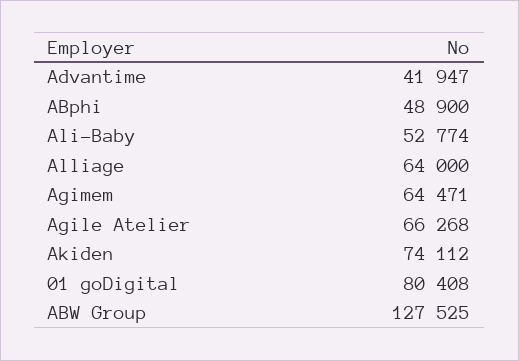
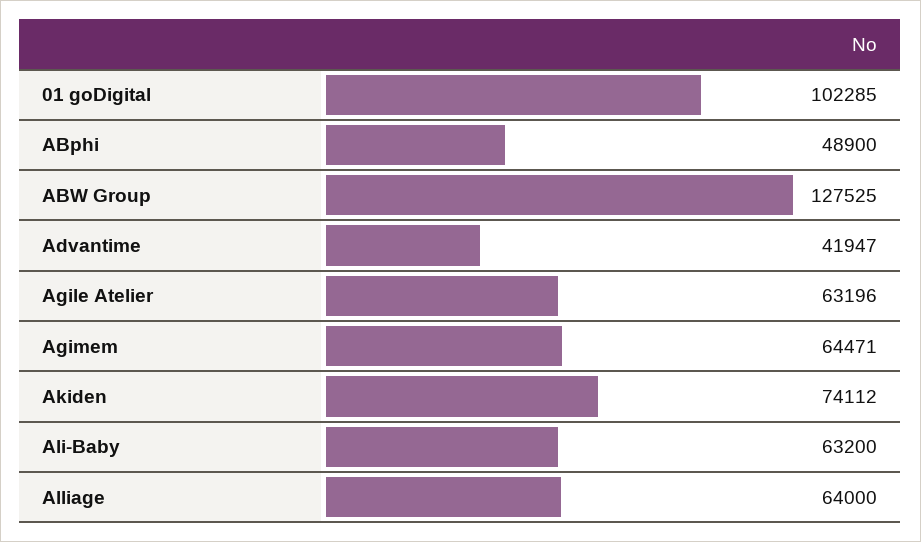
Ali-Baby: 52774 -> 63200
Agile Atelier: 66268 -> 63196
01 goDigital: 80408 -> 102285

